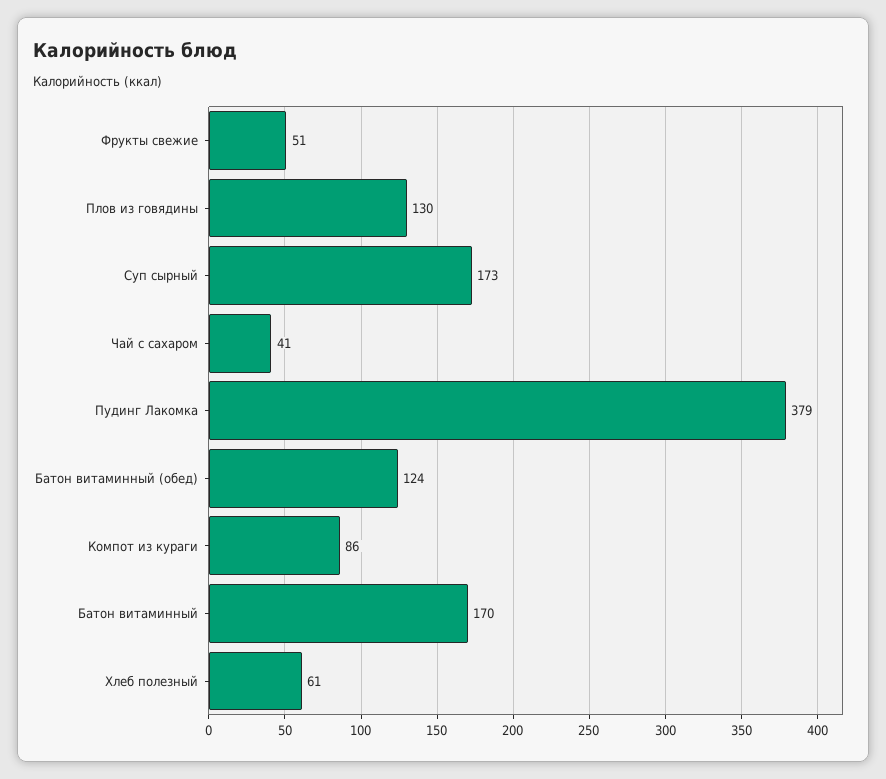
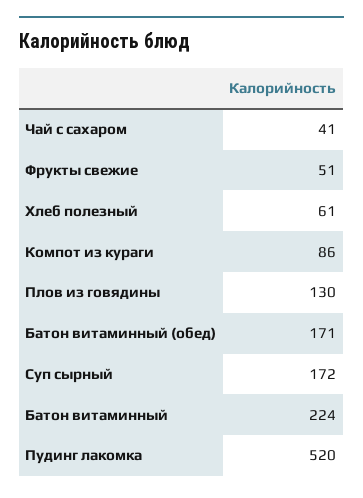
Суп сырный: 173 -> 172
Пудинг Лакомка: 379 -> 520
Батон витаминный (обед): 124 -> 171
Батон витаминный: 170 -> 224

